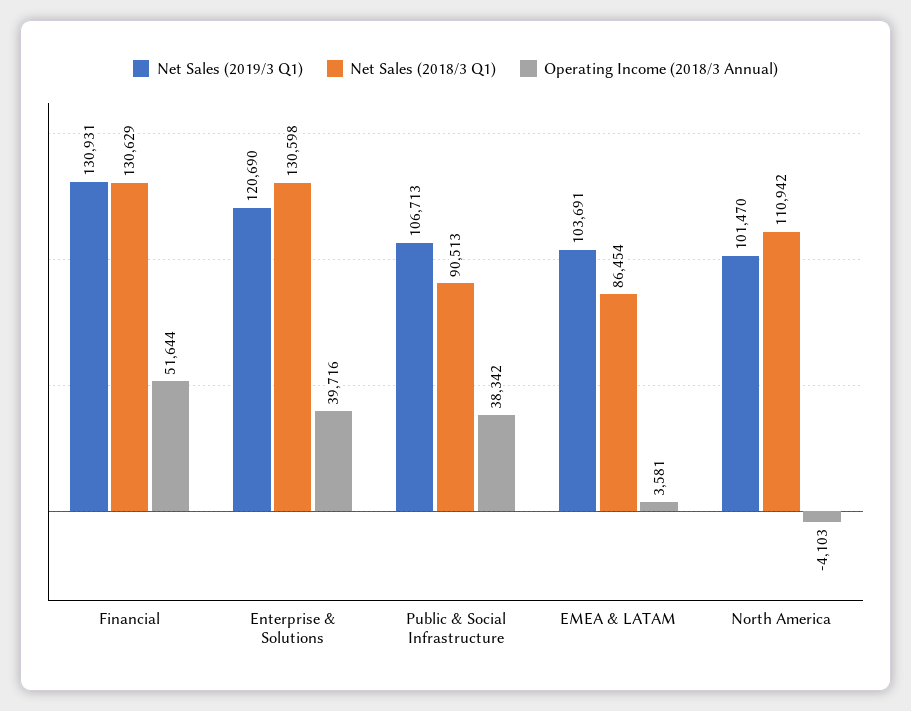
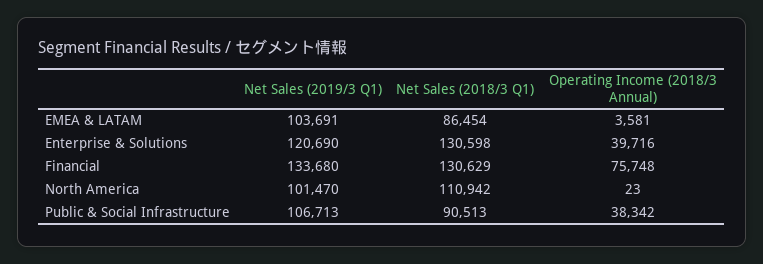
Net Sales (2019/3 Q1), Financial: 130931 -> 133680
Operating Income (2018/3 Annual), Financial: 51644 -> 75748
Operating Income (2018/3 Annual), North America: -4103 -> 23

